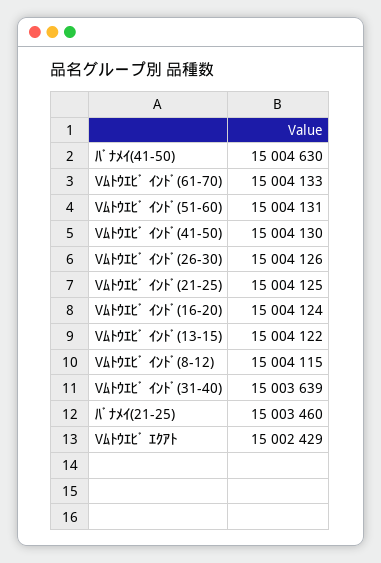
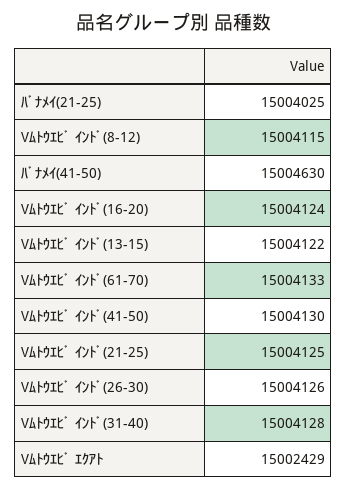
Vﾑﾄｳｴﾋﾞ ｲﾝﾄﾞ(51-60): 15004131 -> none
Vﾑﾄｳｴﾋﾞ ｲﾝﾄﾞ(31-40): 15003639 -> 15004128
ﾊﾞﾅﾒｲ(21-25): 15003460 -> 15004025

